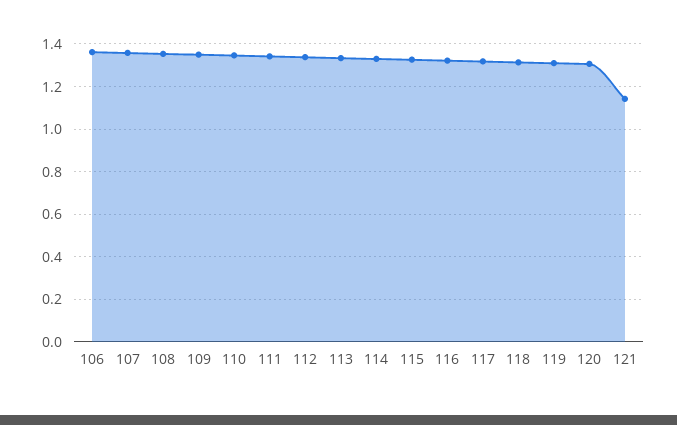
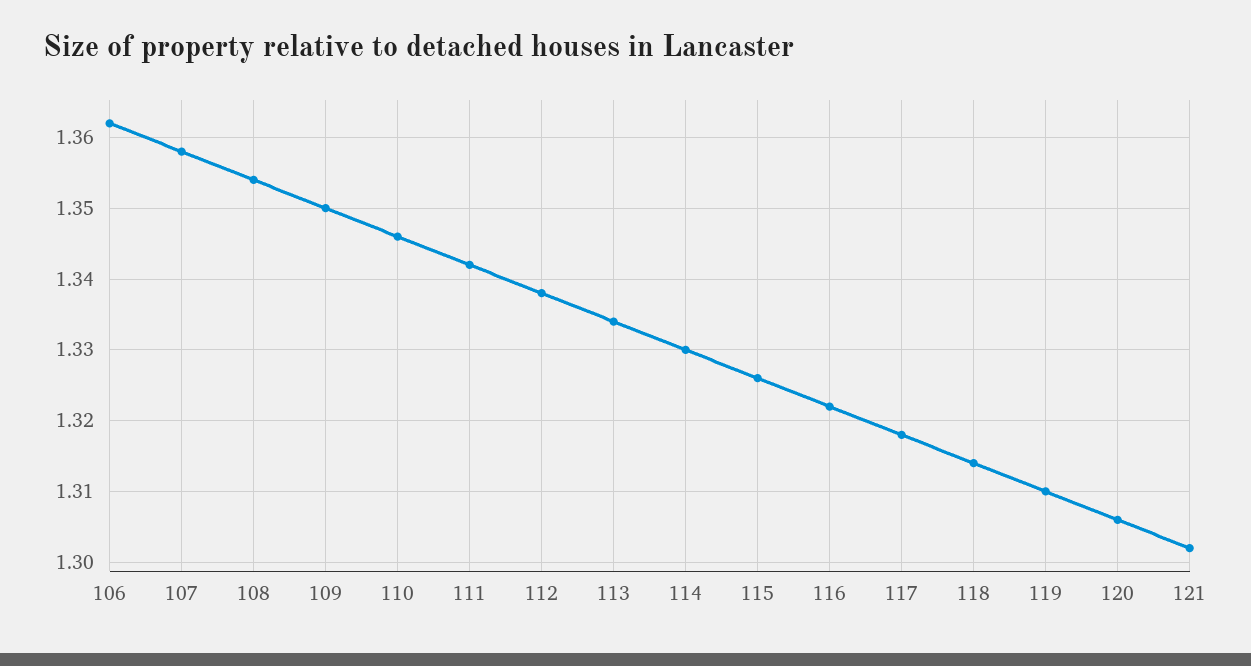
121: 1.15 -> 1.302

